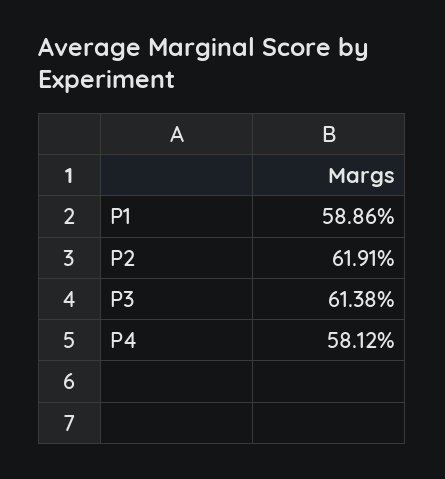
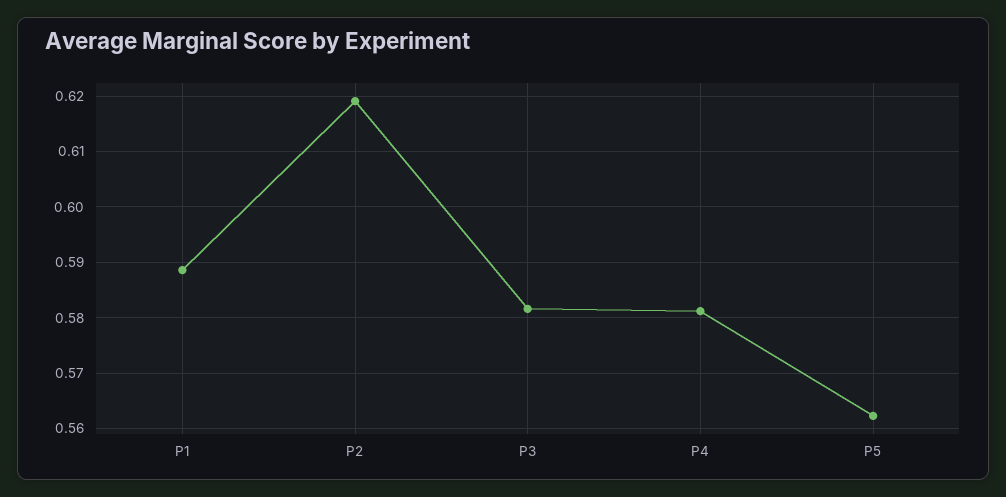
P3: 0.6138 -> 0.582
P5: none -> 0.562

